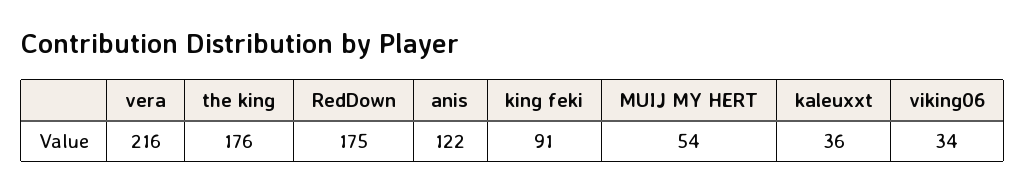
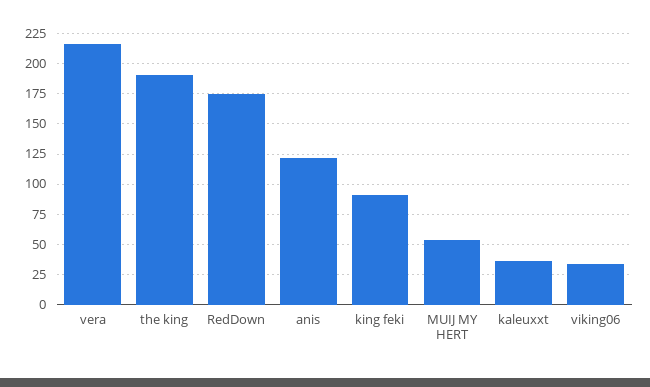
the king: 176 -> 190

